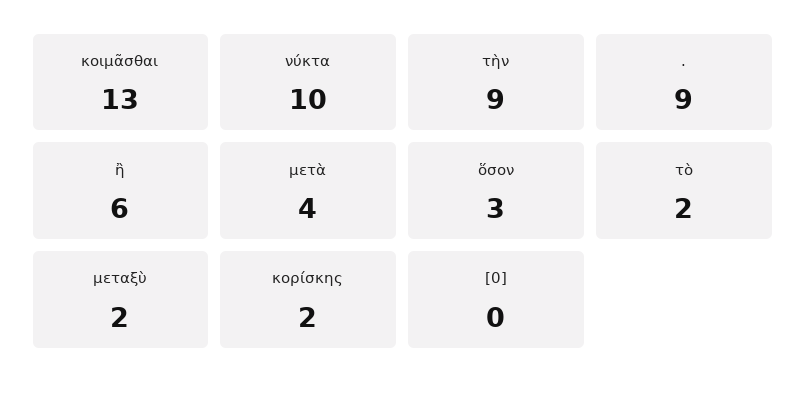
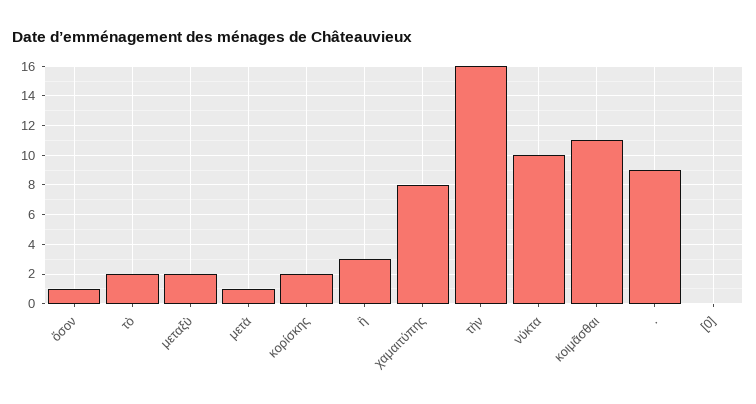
κοιμᾶσθαι: 13 -> 11
τὴν: 9 -> 16
ἢ: 6 -> 3
μετὰ: 4 -> 1
ὅσον: 3 -> 1
χαμαιτύπης: none -> 8

